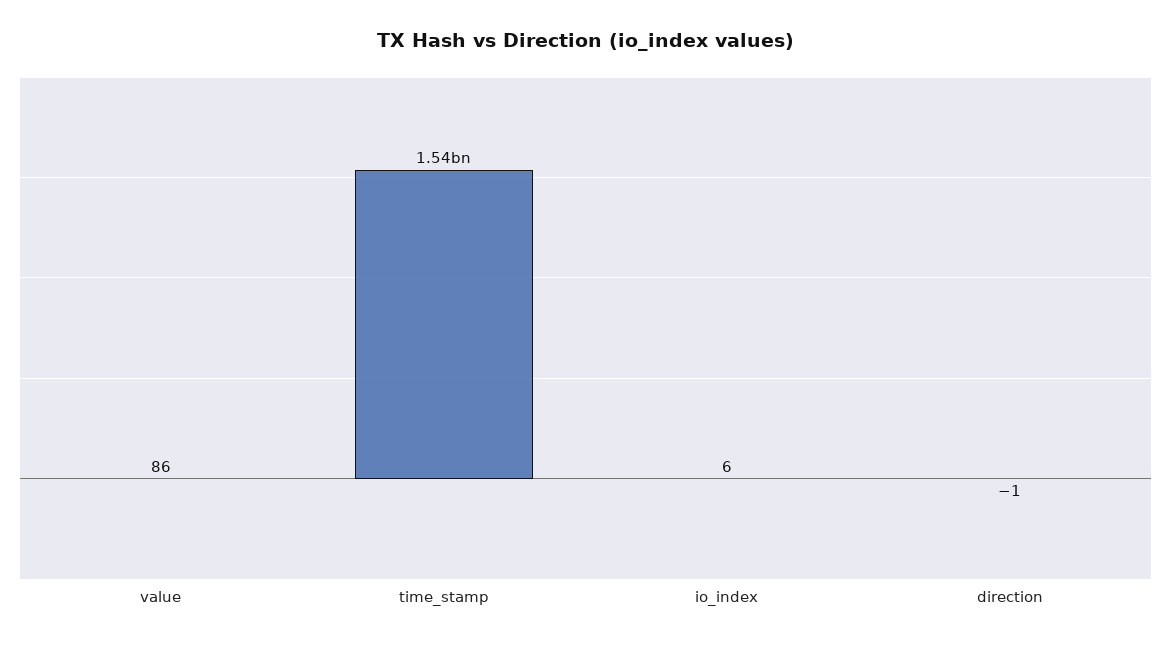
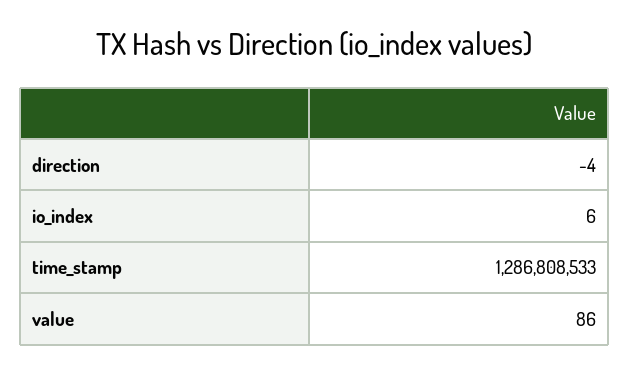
time_stamp: 1540000000 -> 1286808533
direction: -1 -> -4

